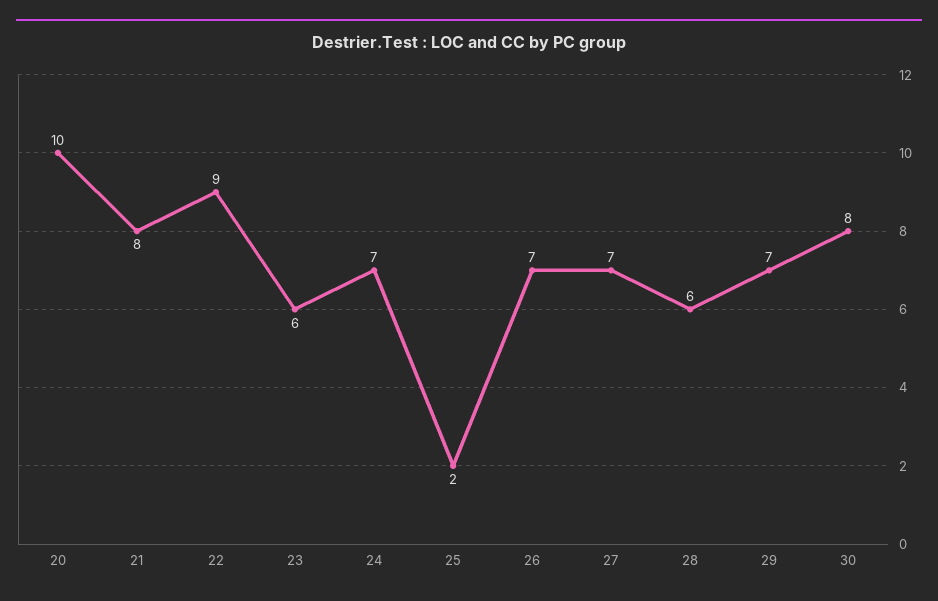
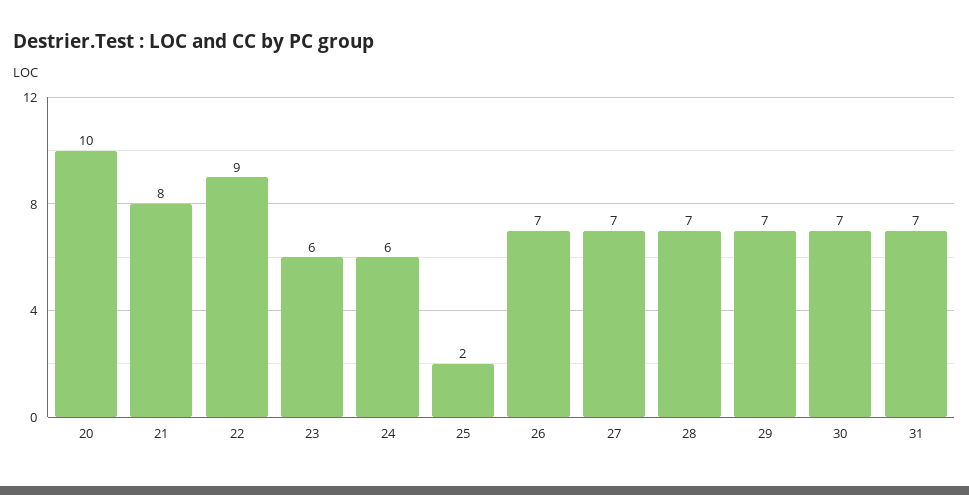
24: 7 -> 6
28: 6 -> 7
30: 8 -> 7
31: none -> 7

